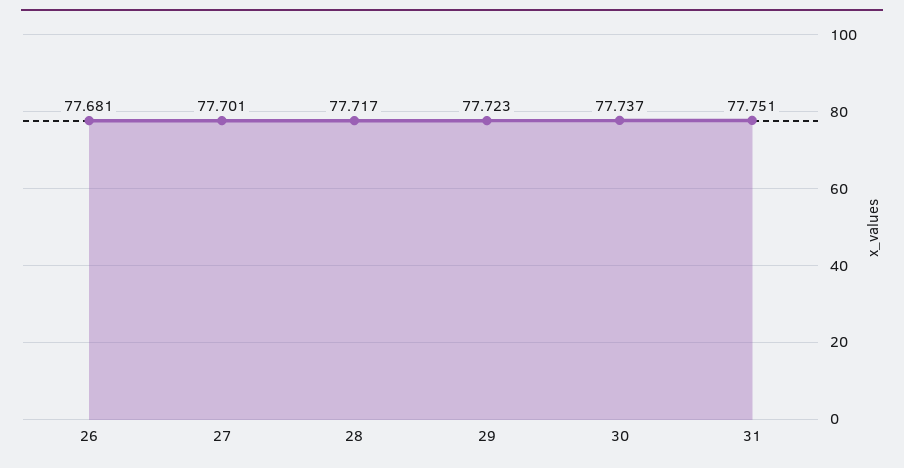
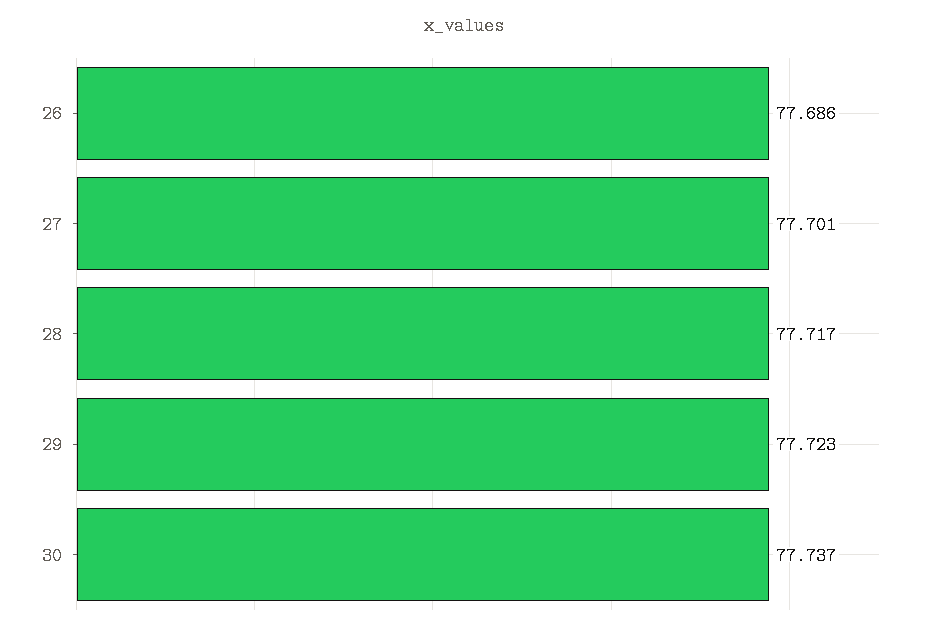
26: 77.681 -> 77.686
31: 77.751 -> none

